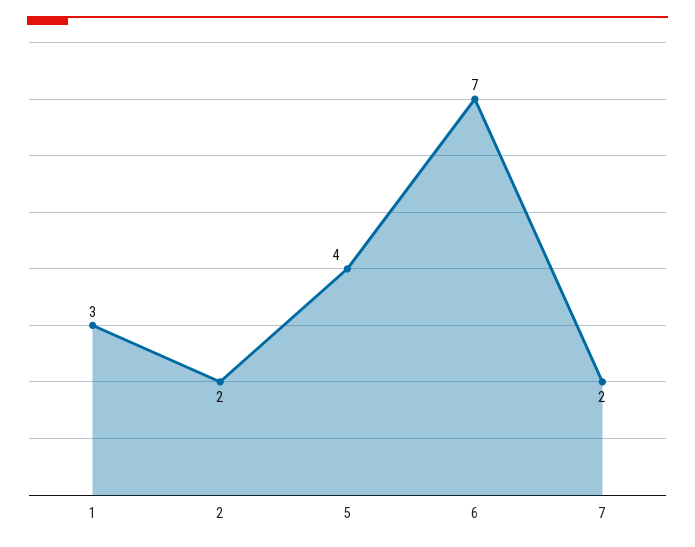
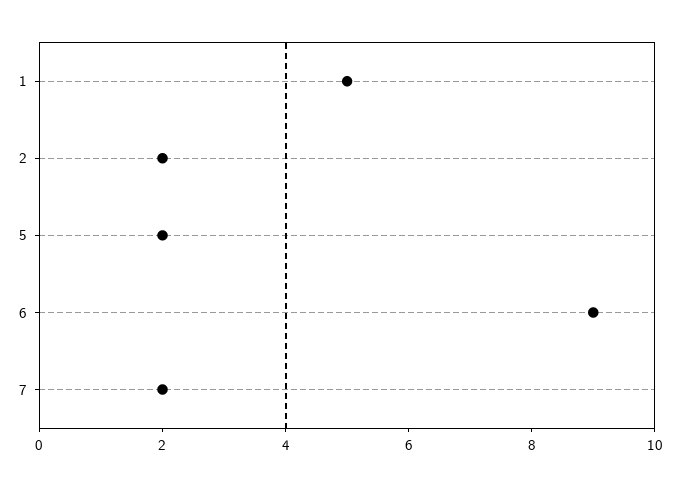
1: 3 -> 5
5: 4 -> 2
6: 7 -> 9

